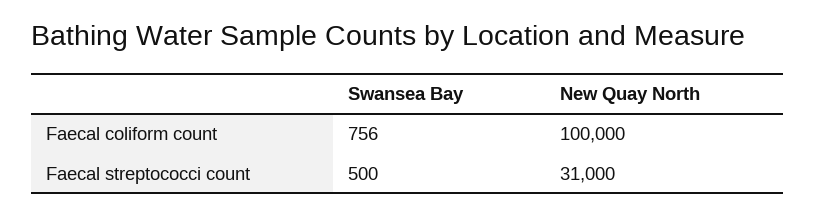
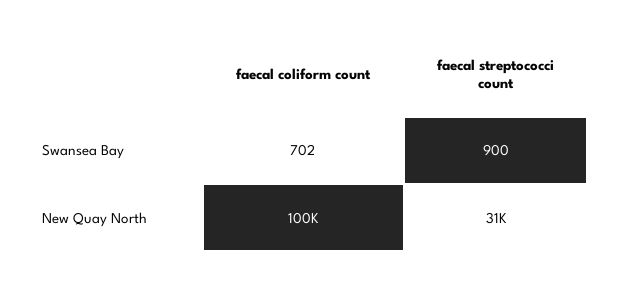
Swansea Bay, Faecal coliform count: 756 -> 702
Swansea Bay, Faecal streptococci count: 500 -> 900

